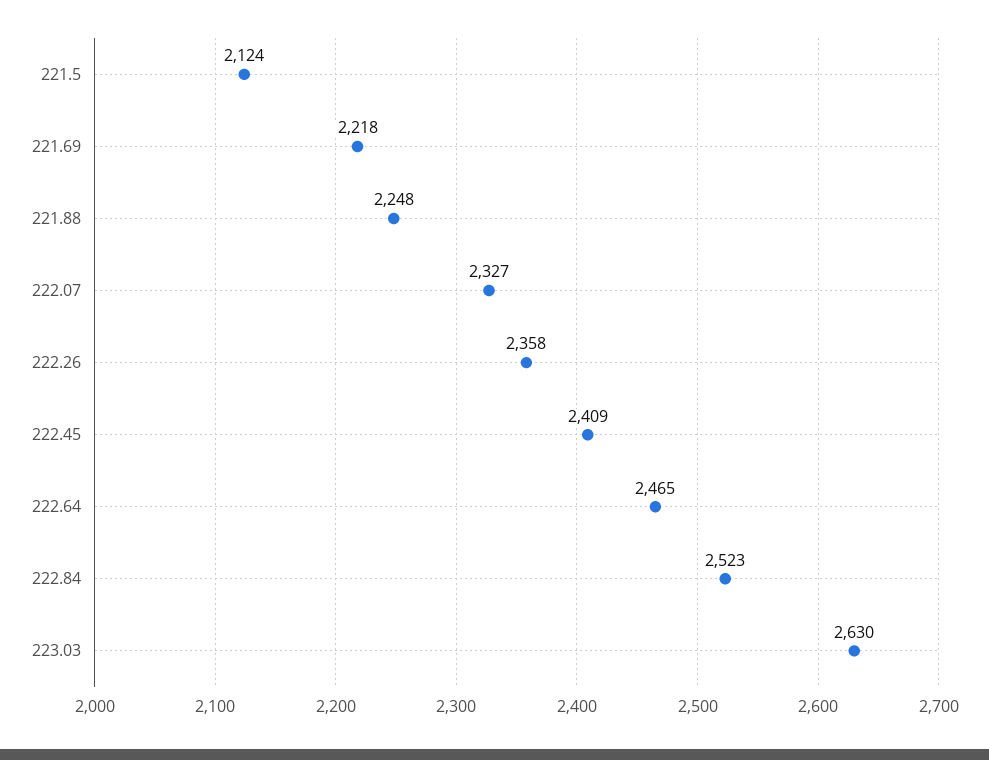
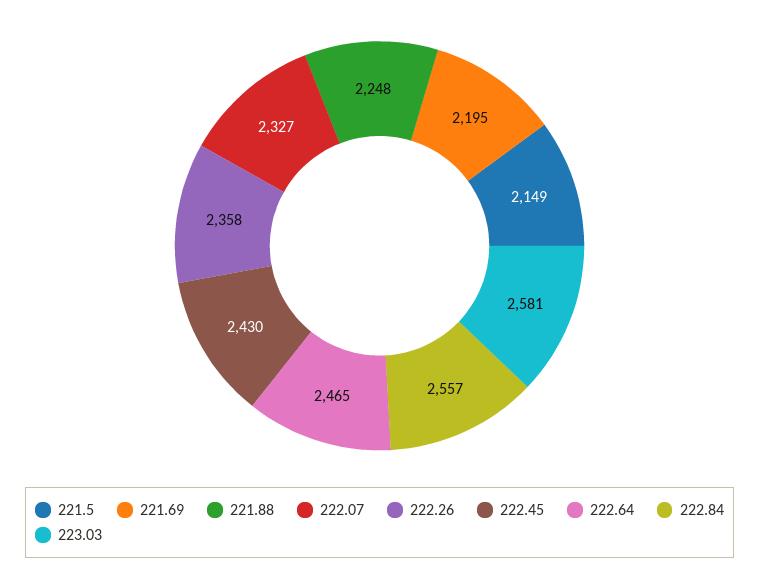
221.5: 2124 -> 2149
221.69: 2218 -> 2195
222.45: 2409 -> 2430
222.84: 2523 -> 2557
223.03: 2630 -> 2581

